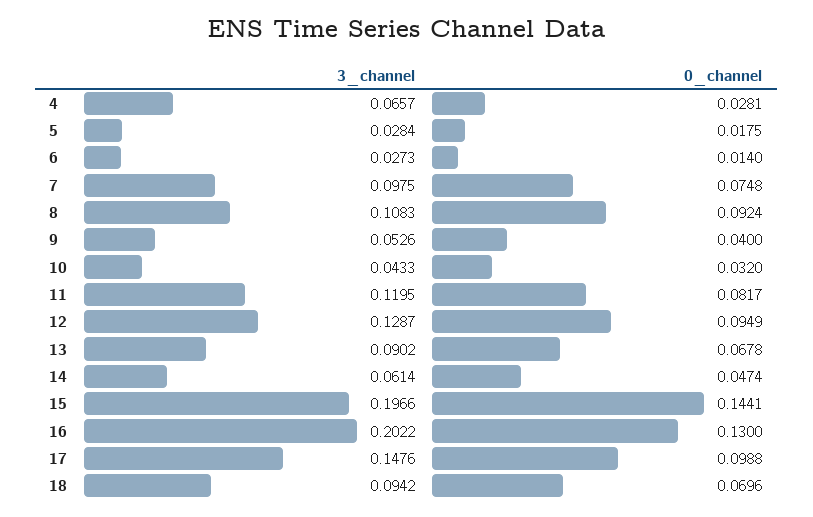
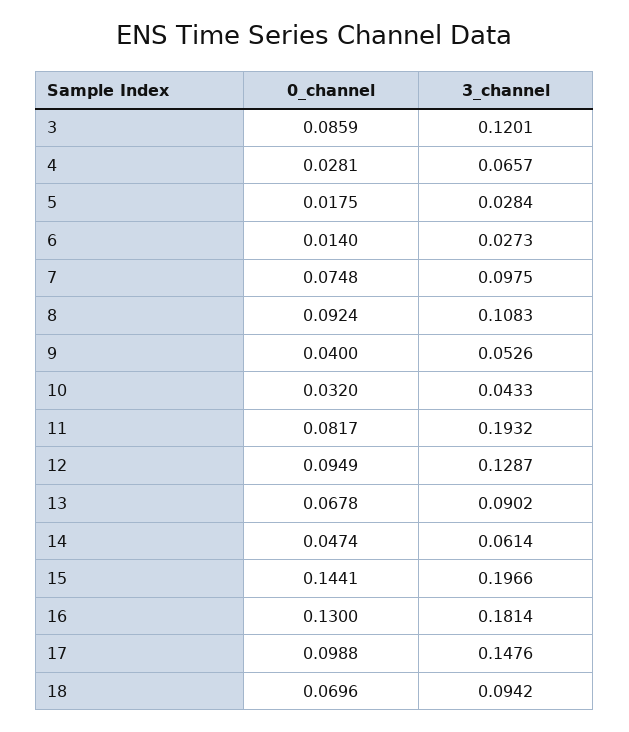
3_channel, 11: 0.1195 -> 0.1932
3_channel, 16: 0.2022 -> 0.1814
0_channel, 3: none -> 0.0859
3_channel, 3: none -> 0.1201

